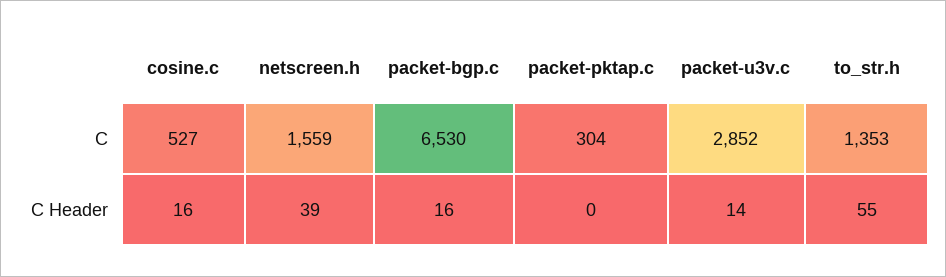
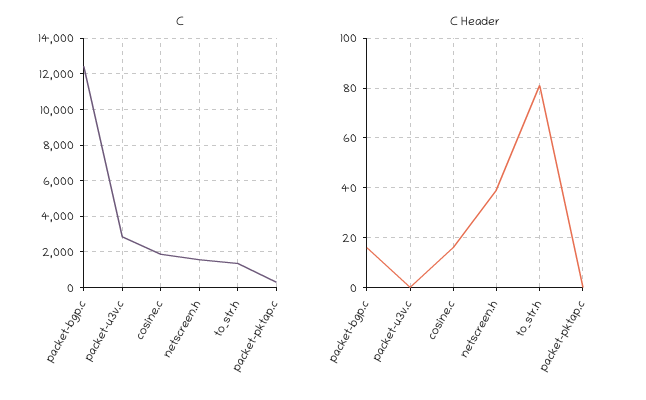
C, cosine.c: 527 -> 2000
C, packet-bgp.c: 6530 -> 12500
C Header, packet-u3v.c: 14 -> 0
C Header, to_str.h: 55 -> 80

